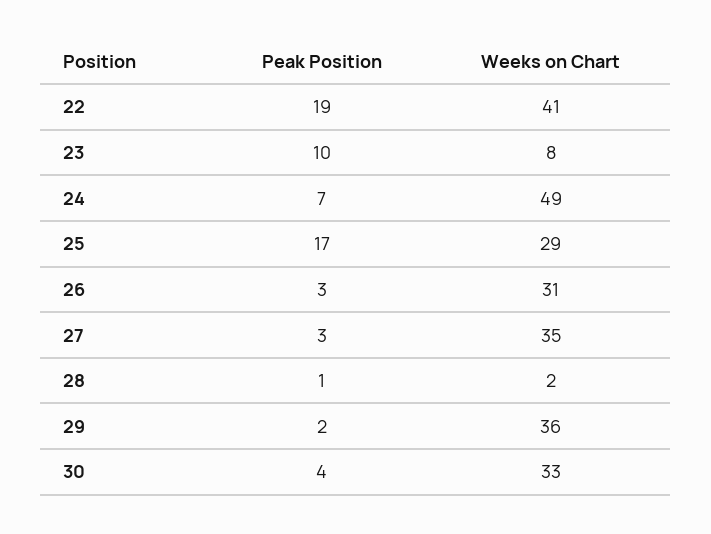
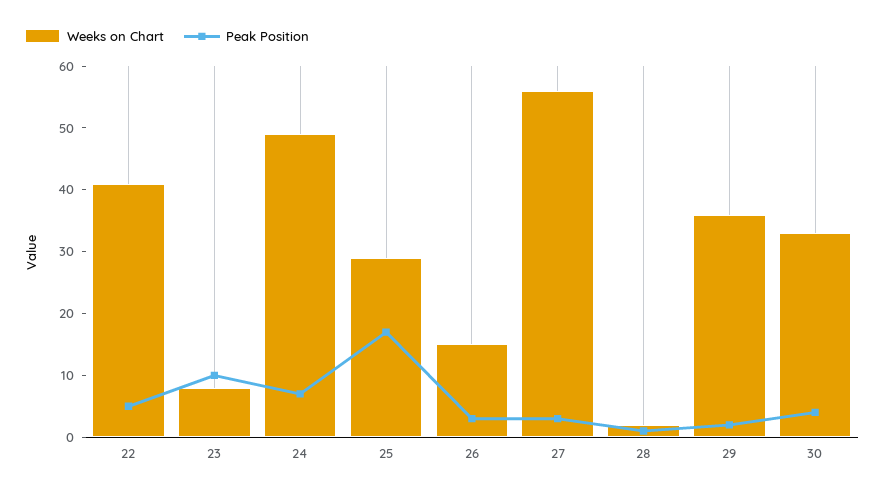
Peak Position, 22: 19 -> 5
Weeks on Chart, 26: 31 -> 15
Weeks on Chart, 27: 35 -> 55

